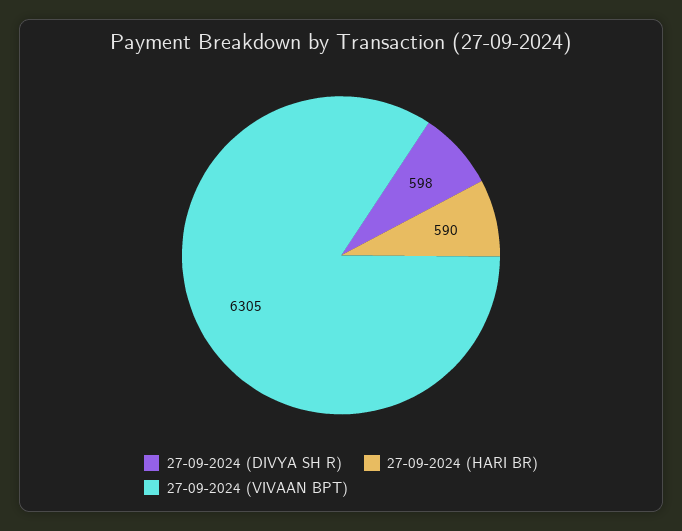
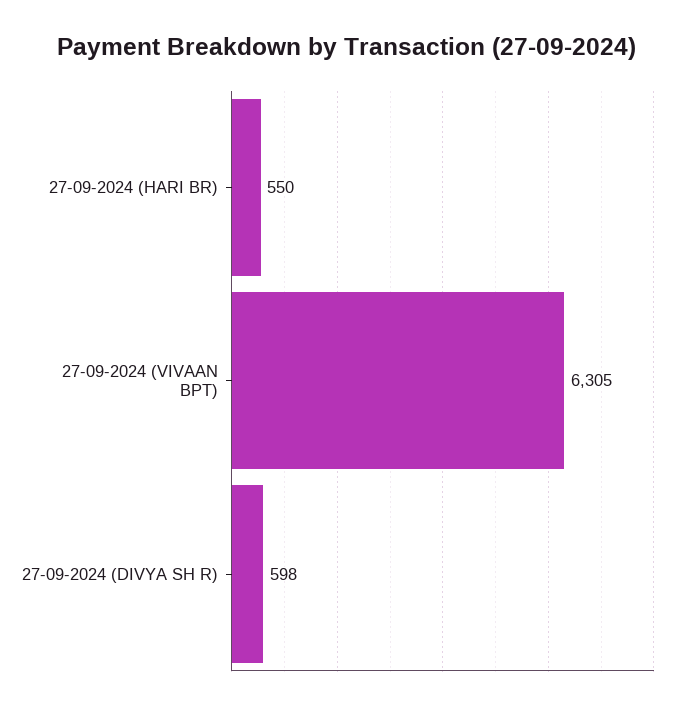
27-09-2024 (HARI BR): 590 -> 550

